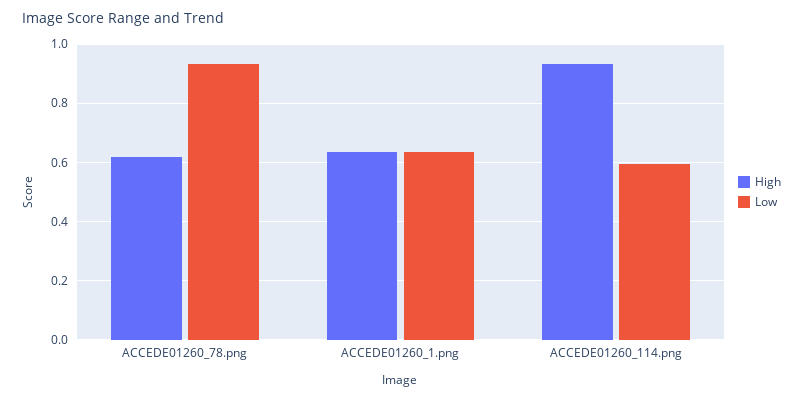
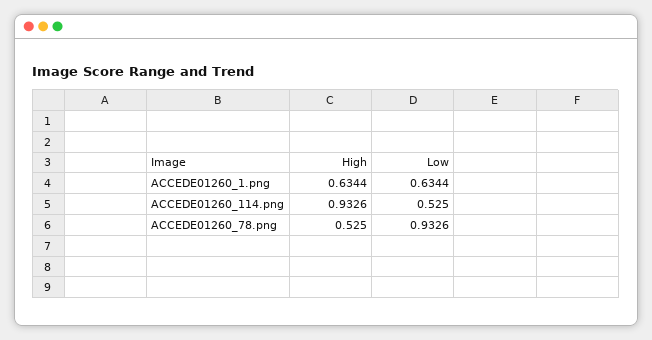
High, ACCEDE01260_78.png: 0.625 -> 0.525
Low, ACCEDE01260_114.png: 0.6 -> 0.525

